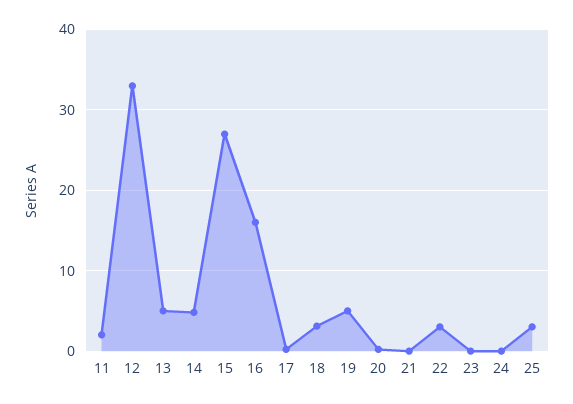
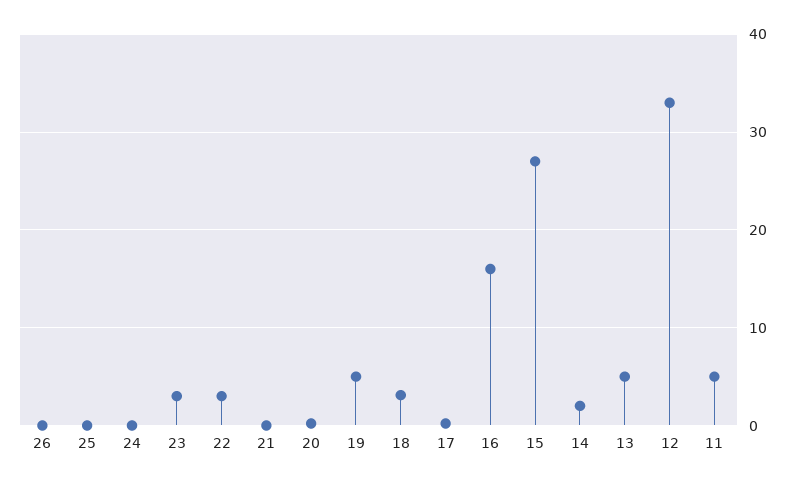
11: 2 -> 5
14: 5 -> 2
23: 0 -> 3
25: 3 -> 0
26: none -> 0

